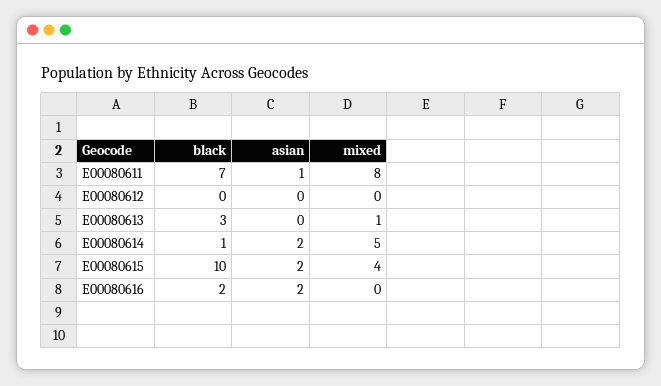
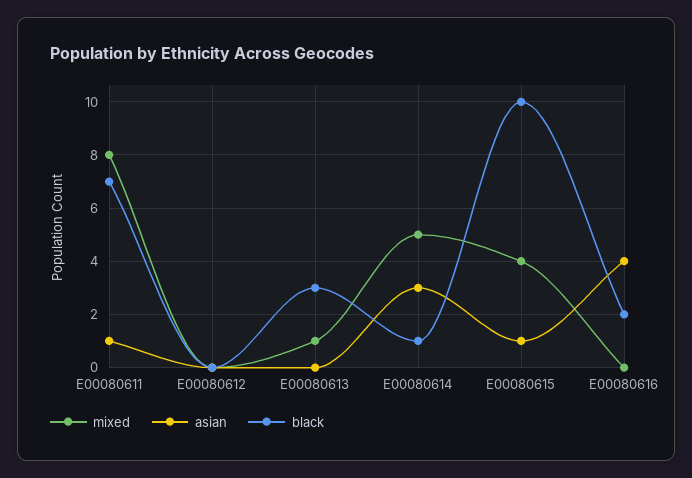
asian, E00080614: 2 -> 3
asian, E00080615: 2 -> 1
asian, E00080616: 2 -> 4

